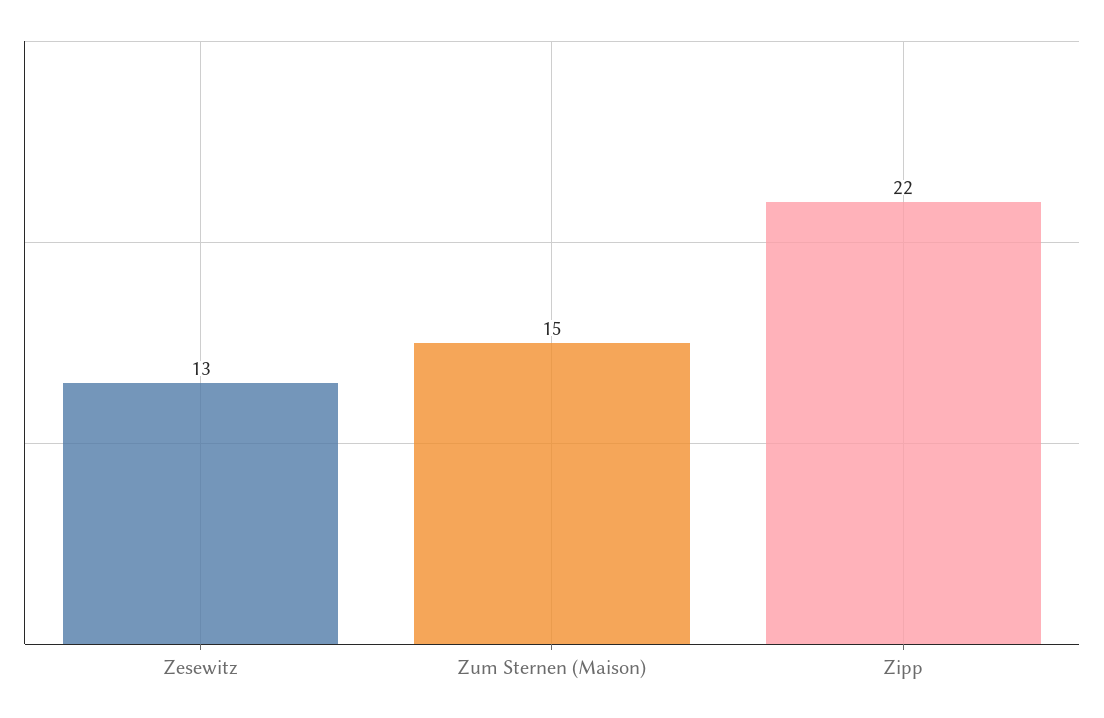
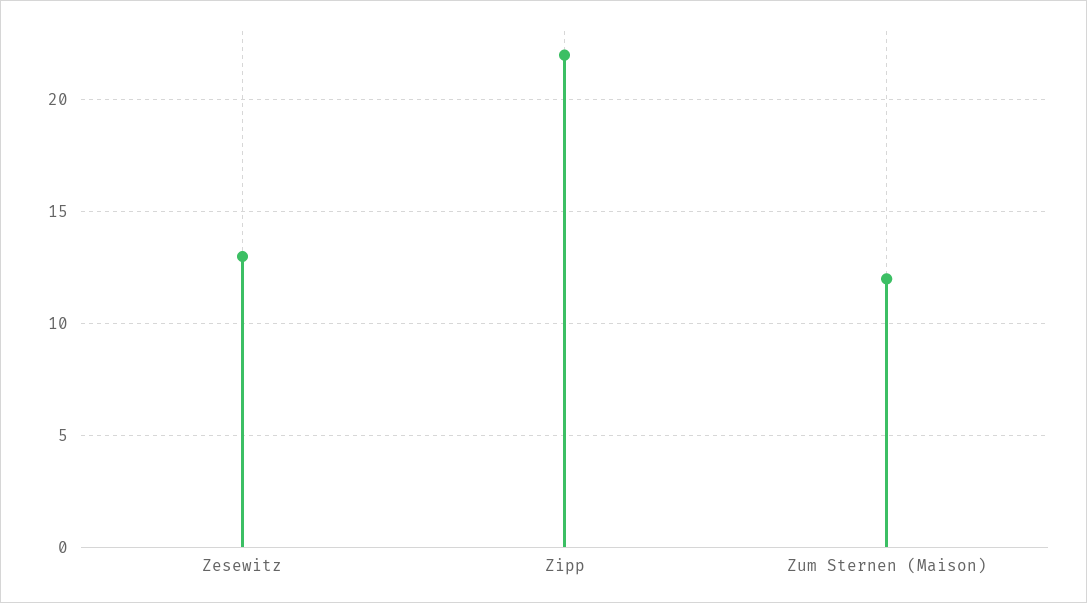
Zum Sternen (Maison): 15 -> 12

